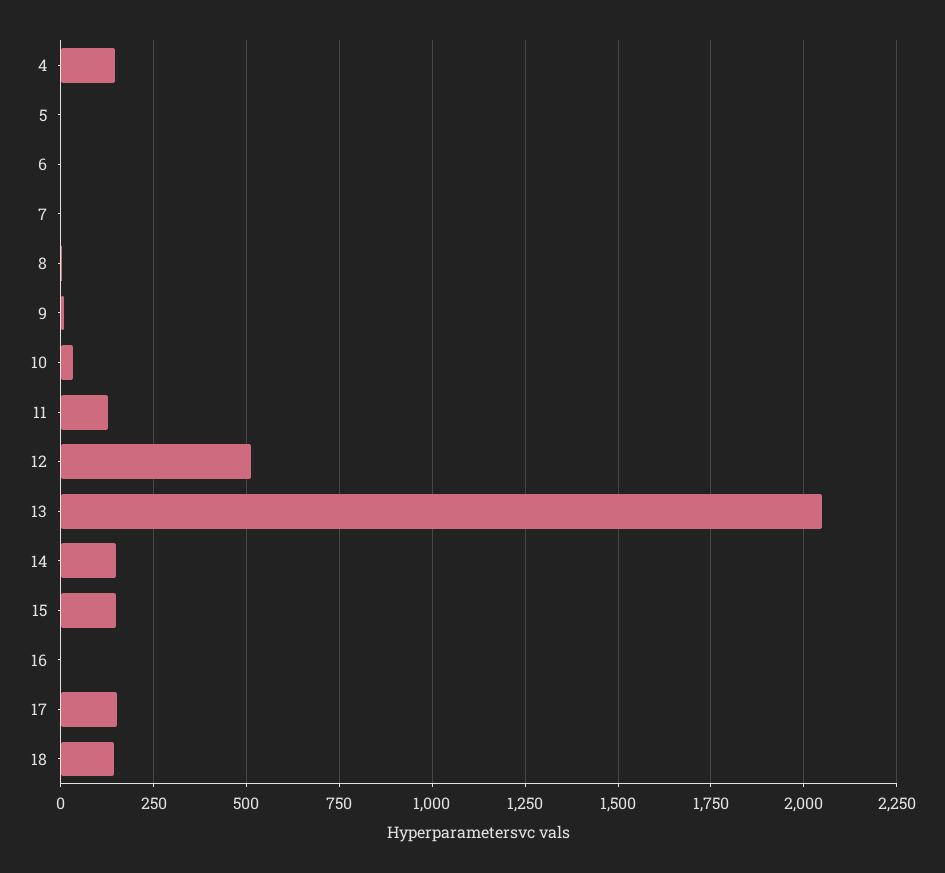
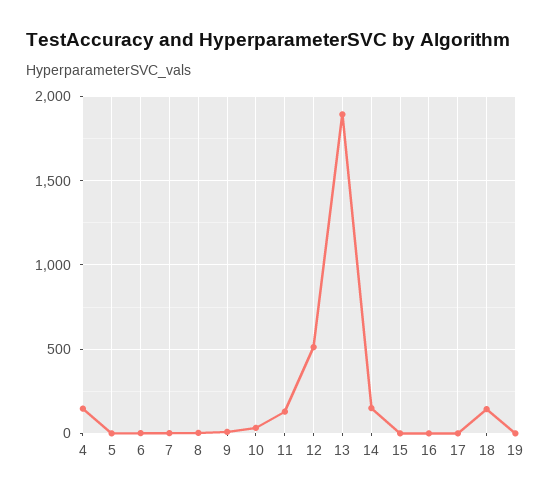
13: 2050 -> 1900
15: 150 -> 0
17: 150 -> 0
19: none -> 0

